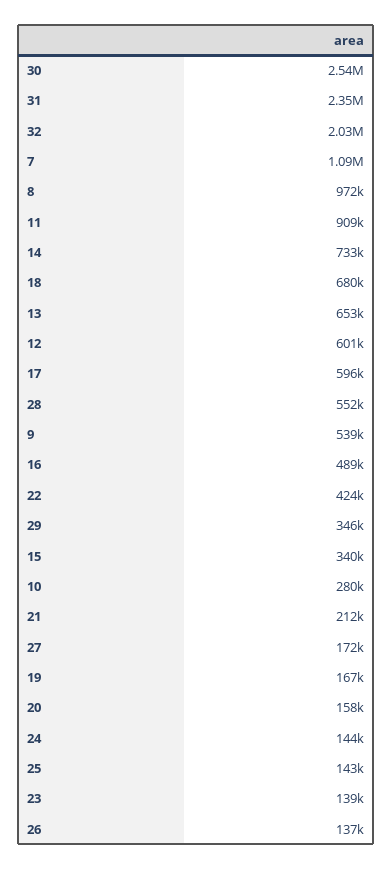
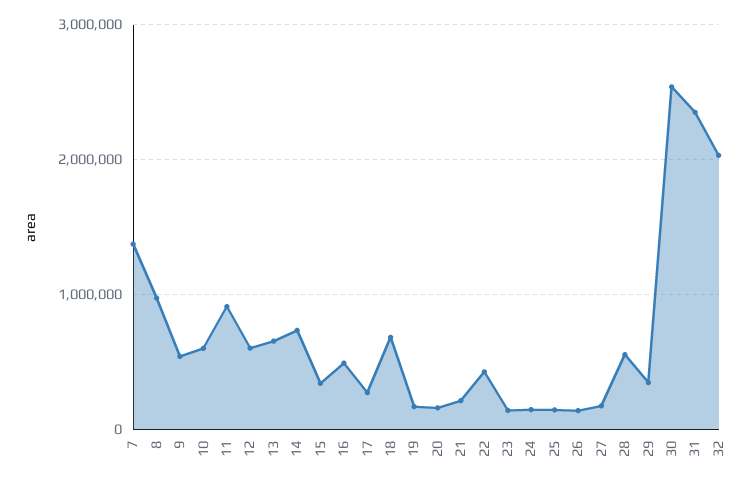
7: 1090000 -> 1400000
17: 596000 -> 300000
10: 280000 -> 600000

